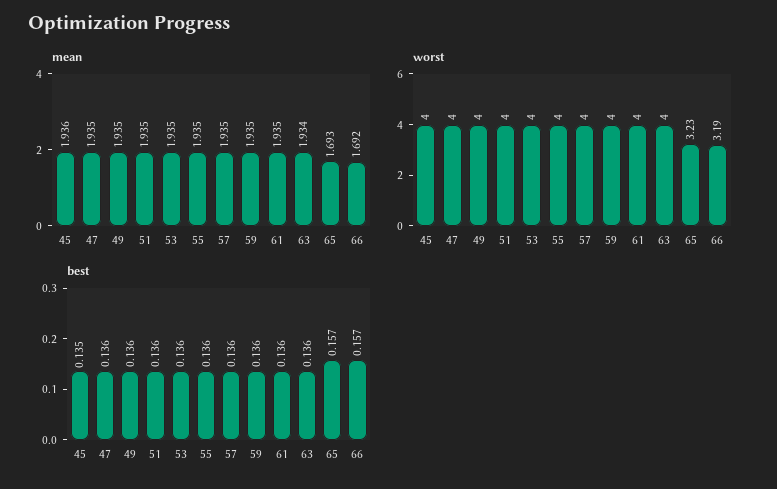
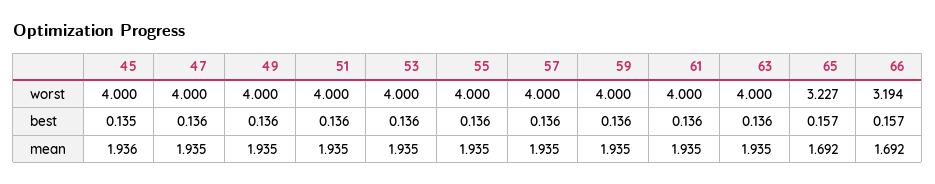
mean, 63: 1.934 -> 1.935
mean, 65: 1.693 -> 1.692

